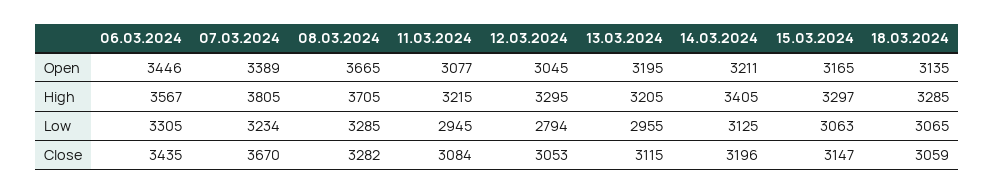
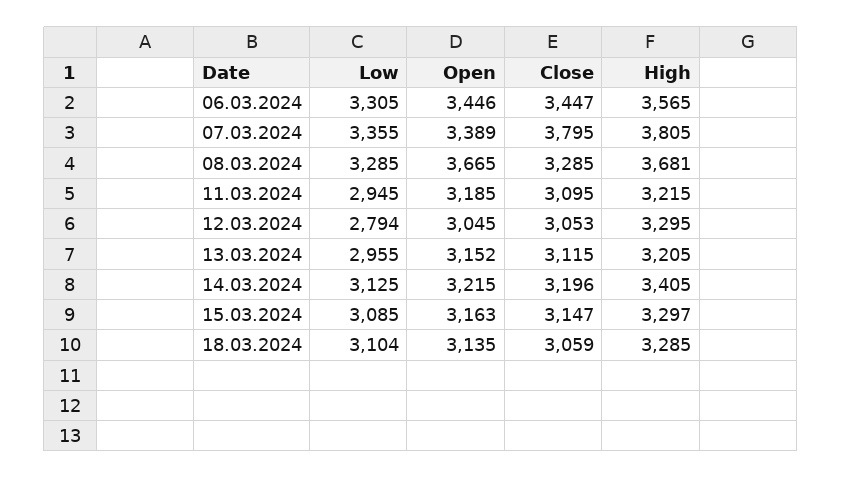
11.03.2024, Open: 3077 -> 3185
13.03.2024, Open: 3195 -> 3152
14.03.2024, Open: 3211 -> 3215
15.03.2024, Open: 3165 -> 3163
06.03.2024, High: 3567 -> 3565
08.03.2024, High: 3705 -> 3681
07.03.2024, Low: 3234 -> 3355
15.03.2024, Low: 3063 -> 3085
18.03.2024, Low: 3065 -> 3104
06.03.2024, Close: 3435 -> 3447
07.03.2024, Close: 3670 -> 3795
08.03.2024, Close: 3282 -> 3285
11.03.2024, Close: 3084 -> 3095

